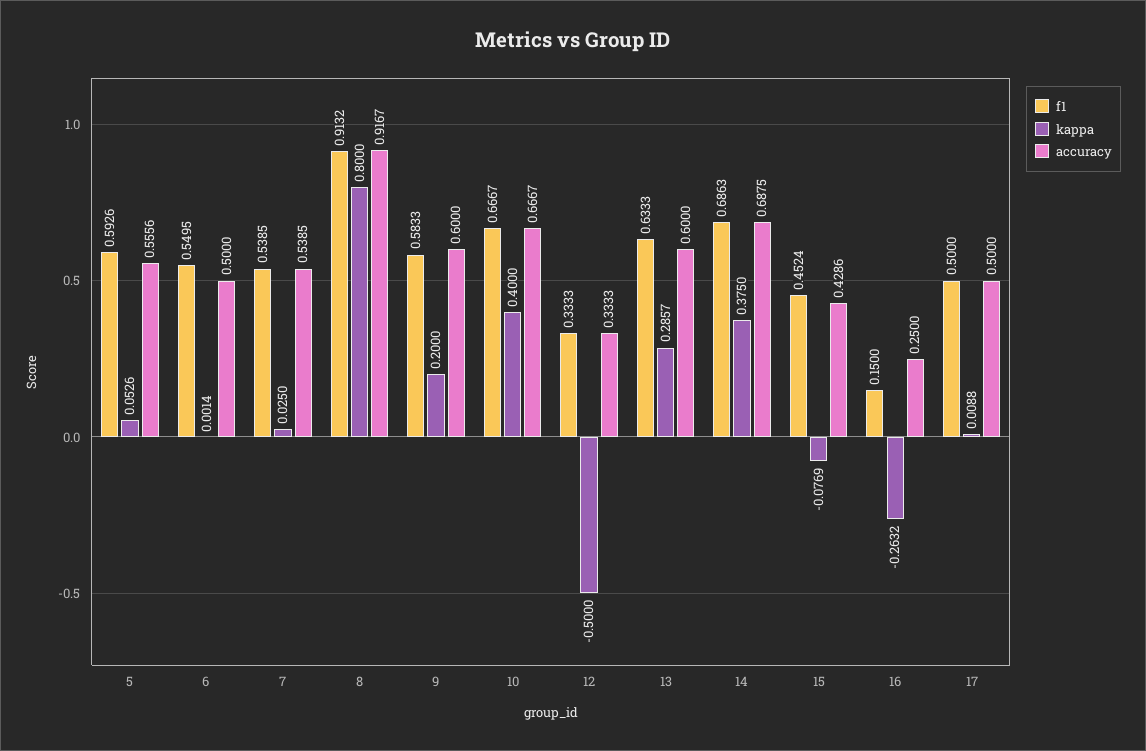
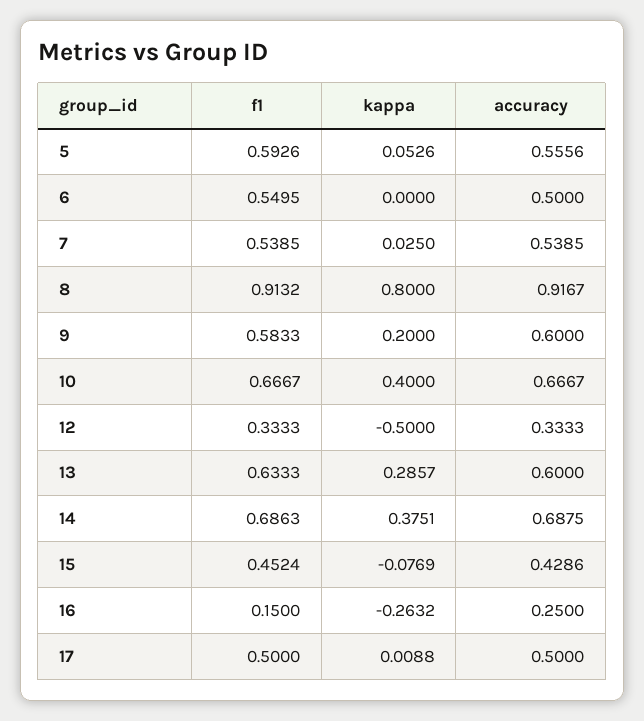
kappa, 6: 0.0014 -> 0
kappa, 14: 0.375 -> 0.3751

